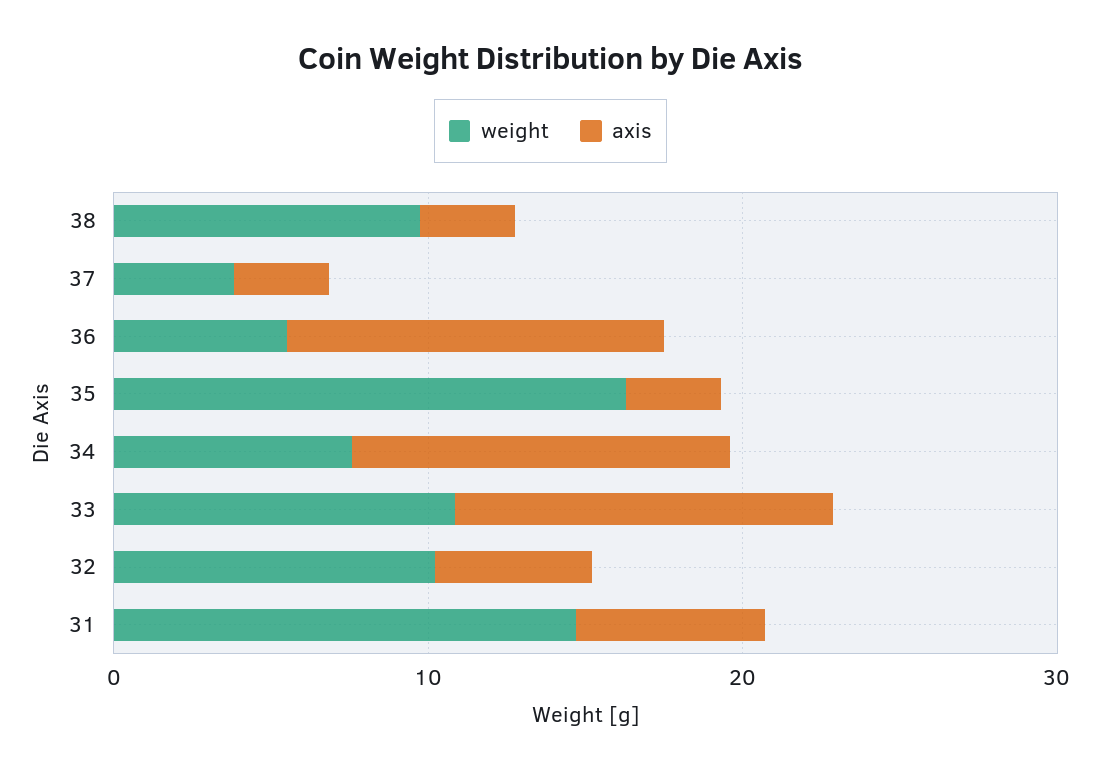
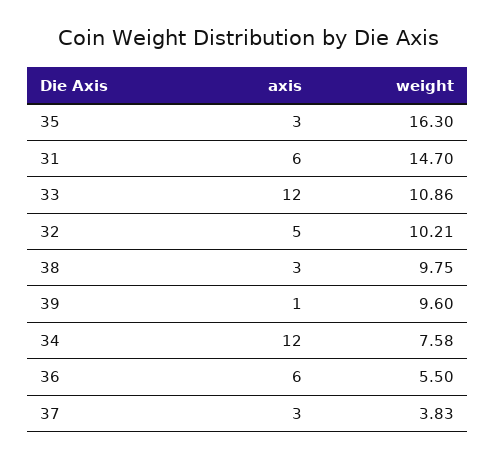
axis, 36: 12 -> 6
axis, 39: none -> 1
weight, 39: none -> 9.6

